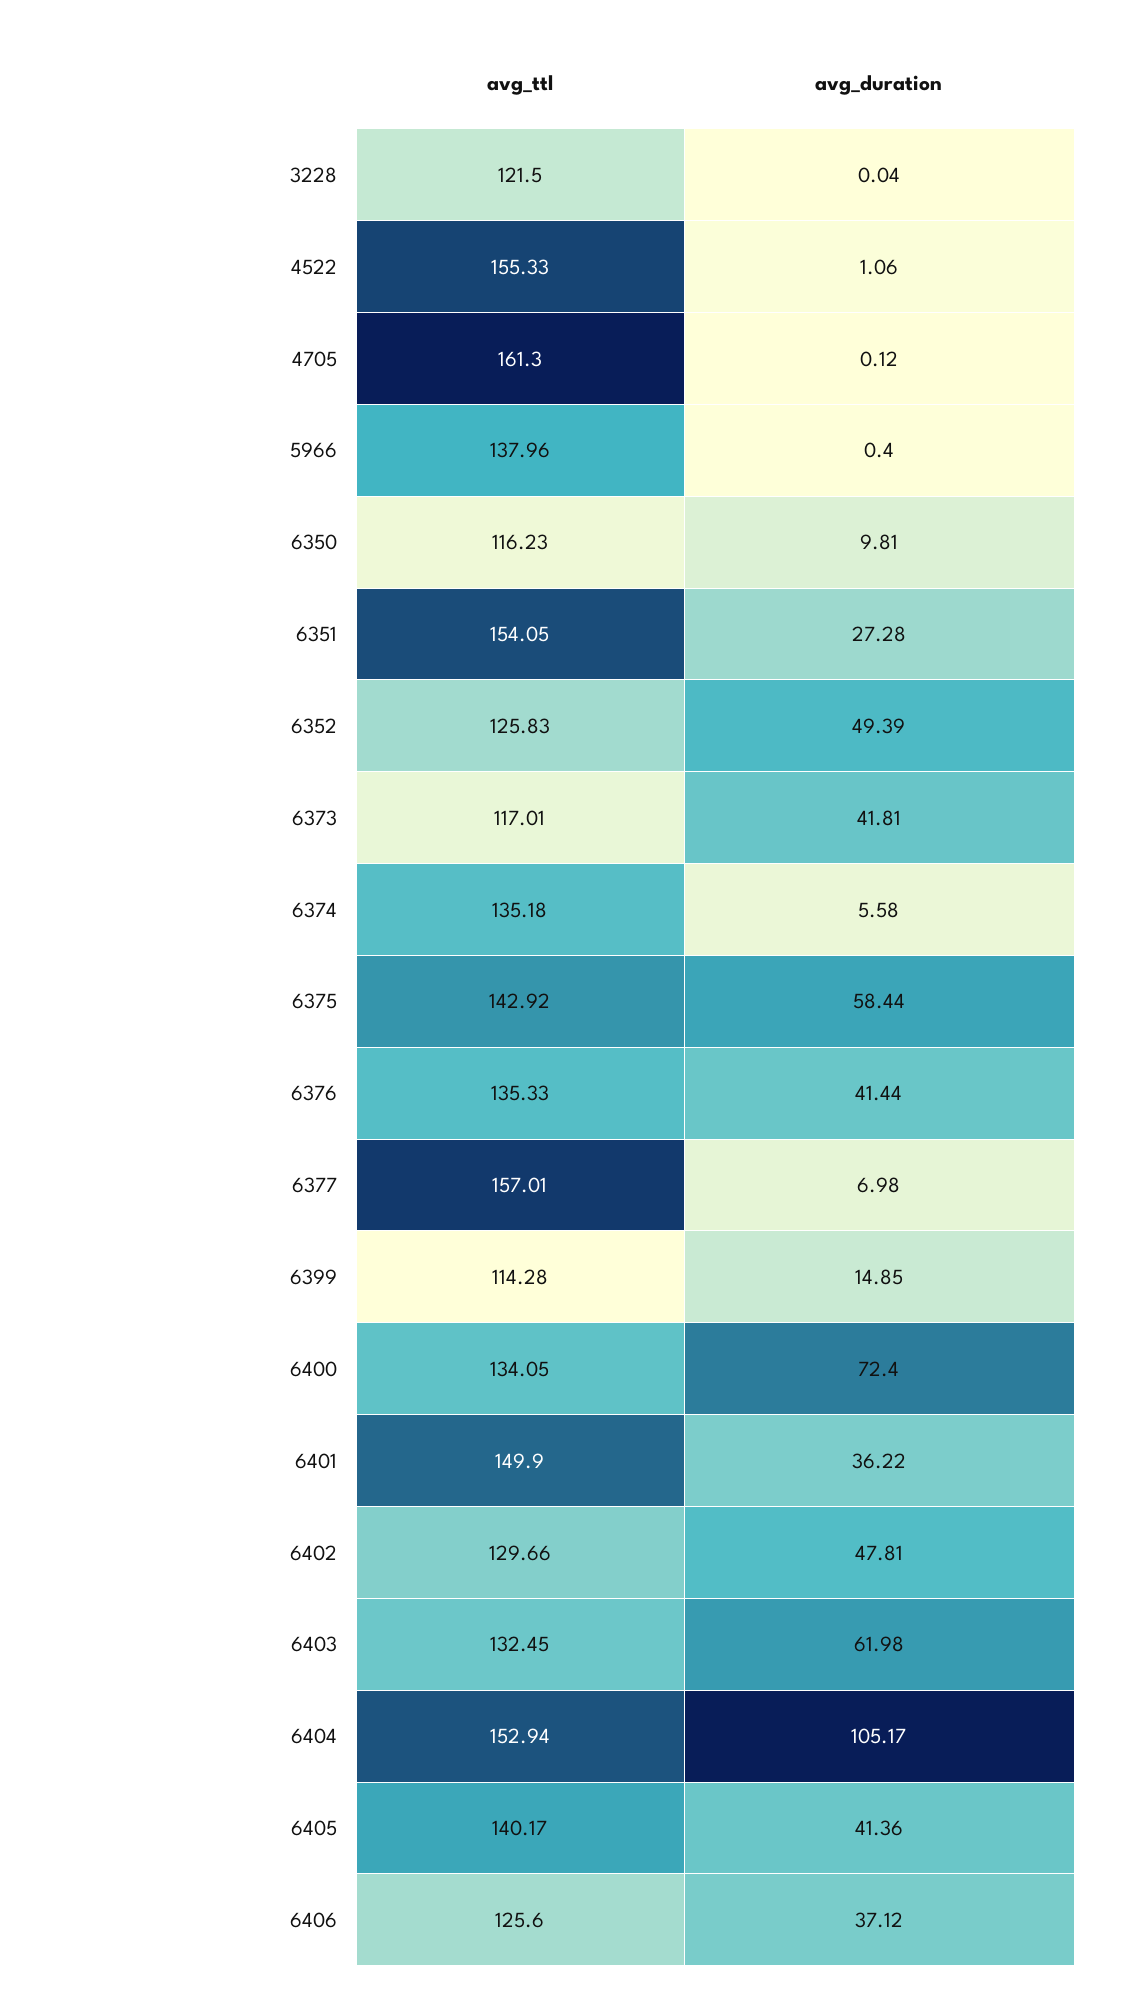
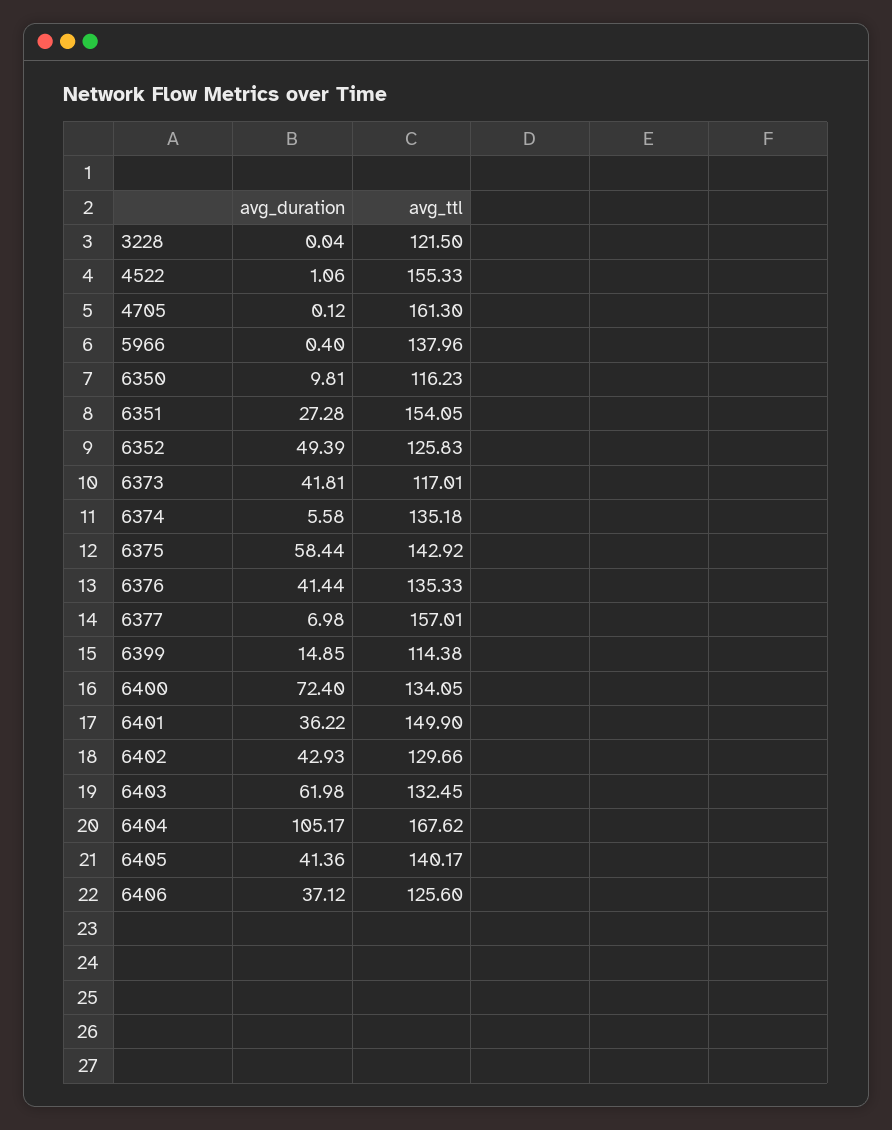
avg_ttl, 6399: 114.28 -> 114.38
avg_duration, 6402: 47.81 -> 42.93
avg_ttl, 6404: 152.94 -> 167.62

